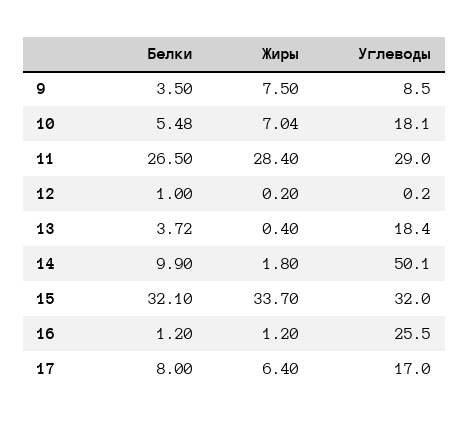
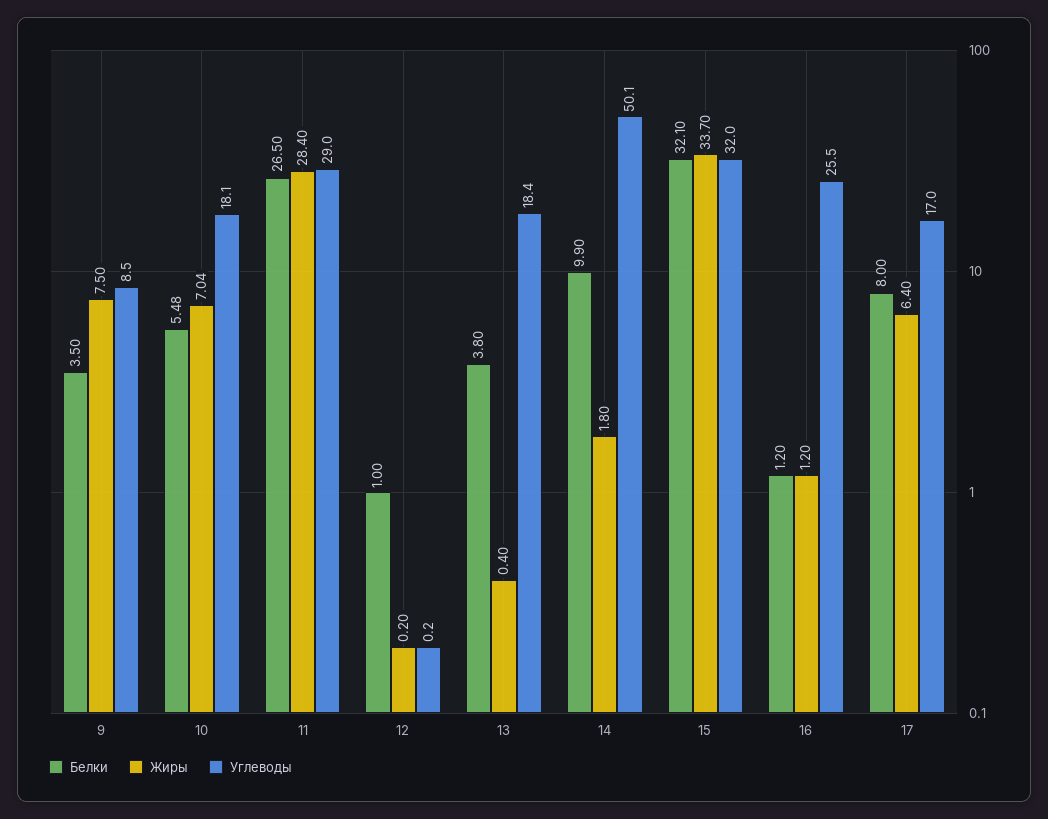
Белки, 13: 3.72 -> 3.8

